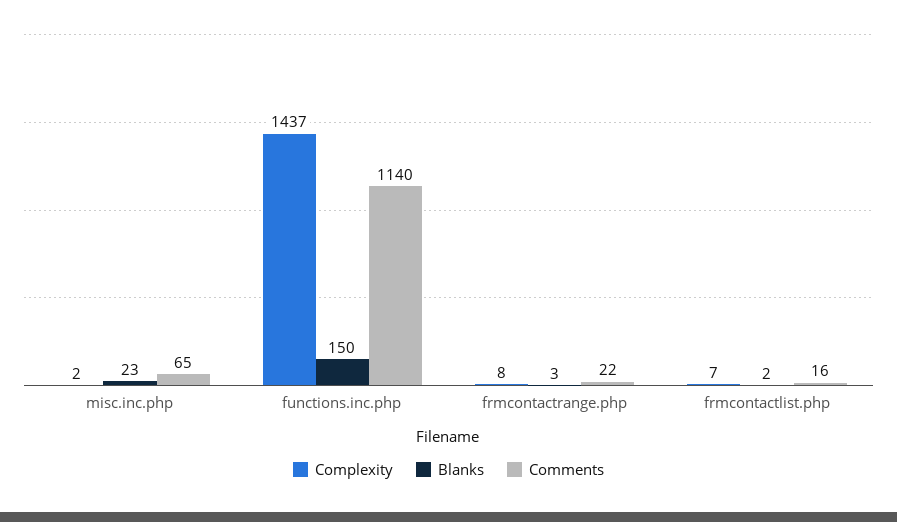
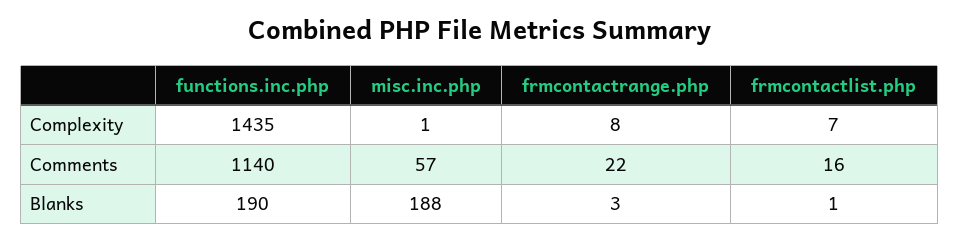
Complexity, misc.inc.php: 2 -> 1
Blanks, misc.inc.php: 23 -> 188
Comments, misc.inc.php: 65 -> 57
Complexity, functions.inc.php: 1437 -> 1435
Blanks, functions.inc.php: 150 -> 190
Blanks, frmcontactlist.php: 2 -> 1

